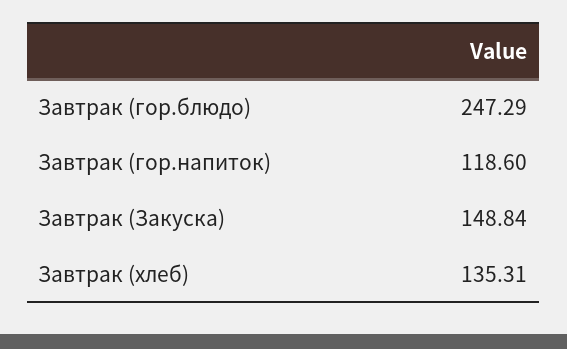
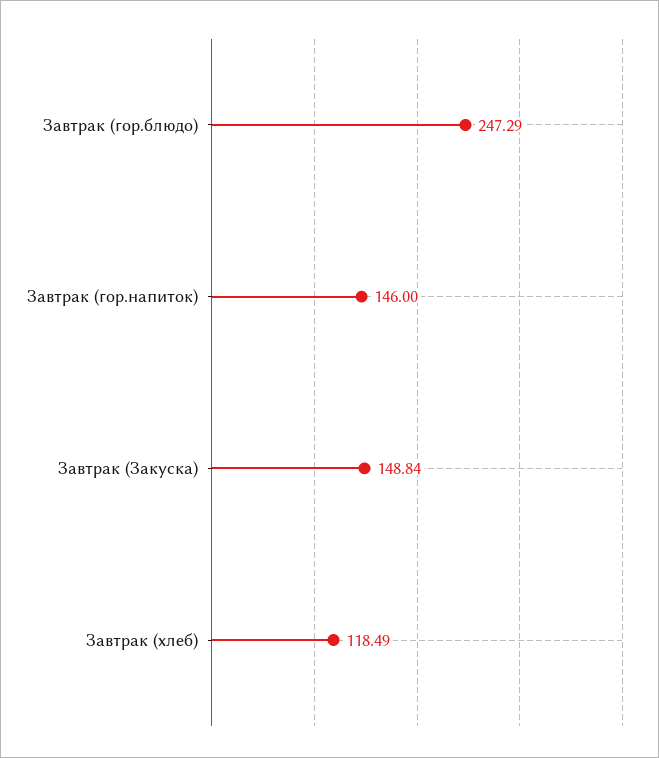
Завтрак (гор.напиток): 118.6 -> 146
Завтрак (хлеб): 135.31 -> 118.49

